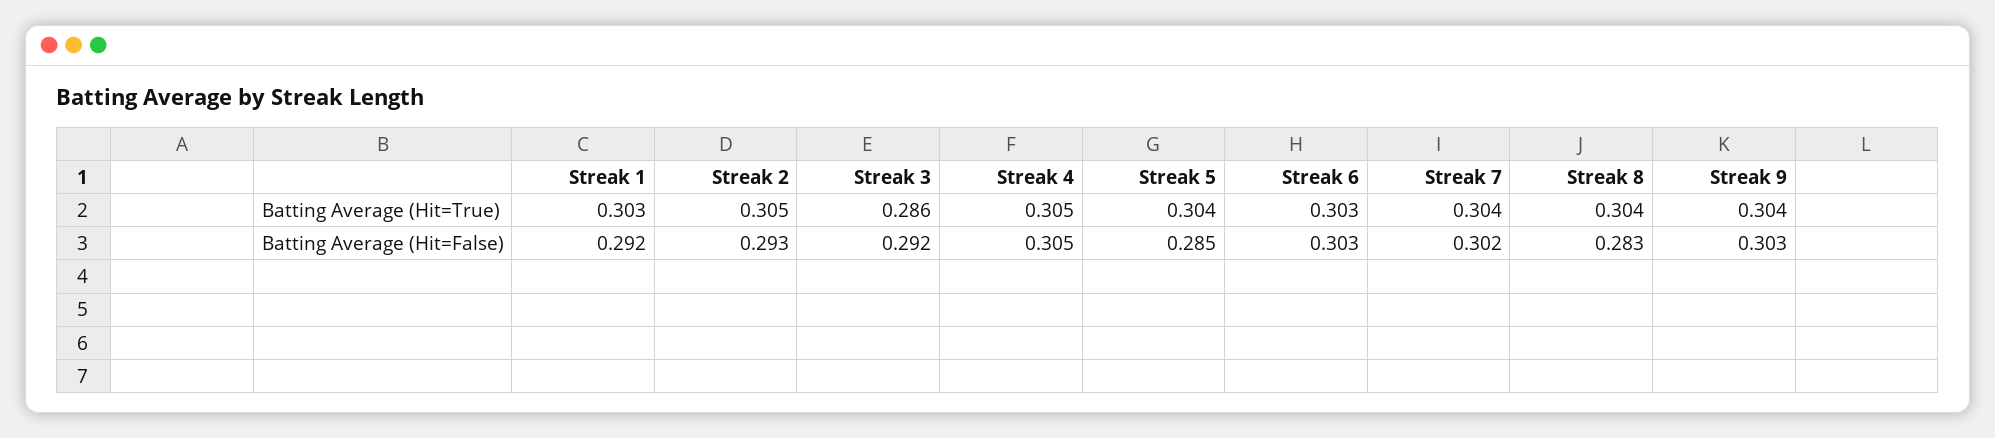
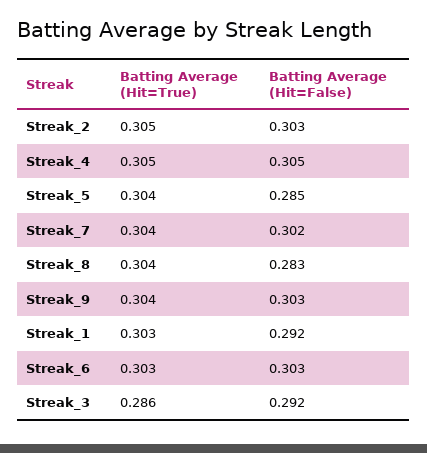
Streak 2, Batting Average (Hit=False): 0.293 -> 0.303

